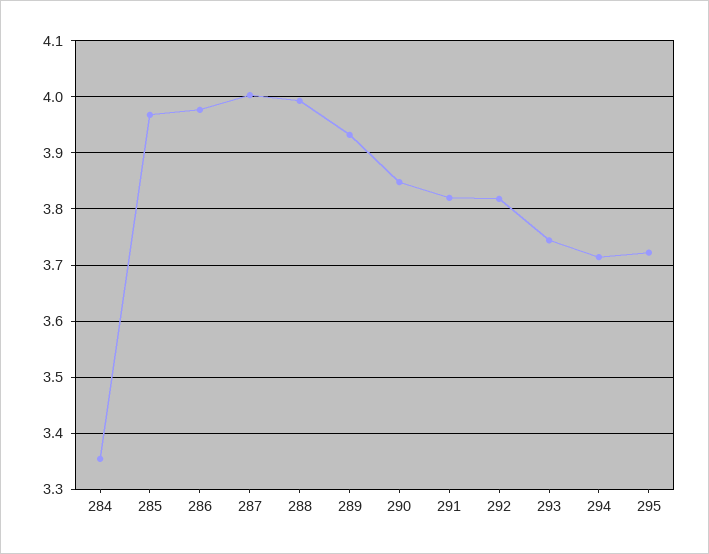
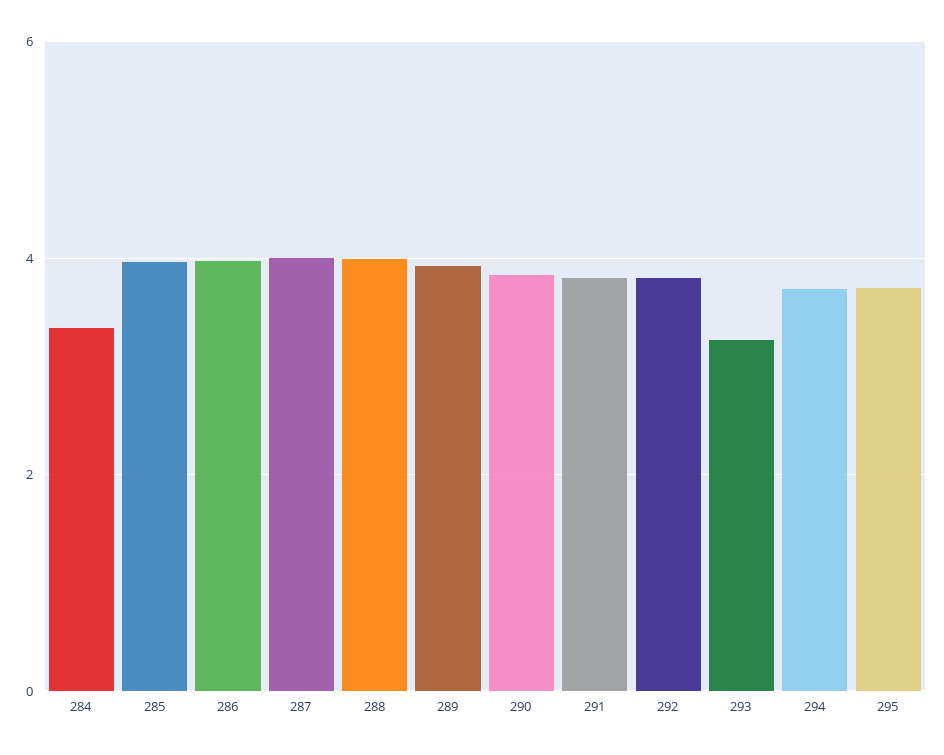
293: 3.74 -> 3.2

